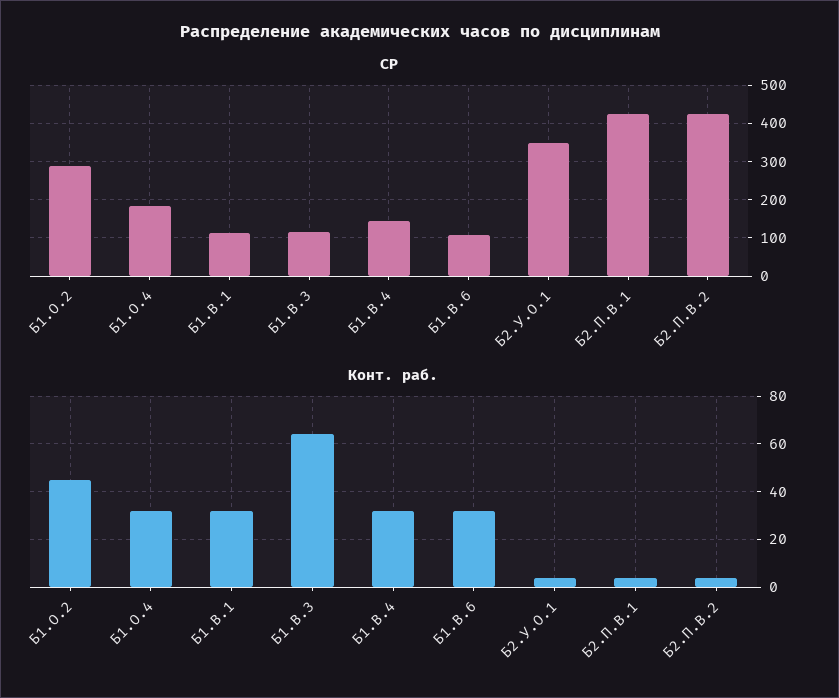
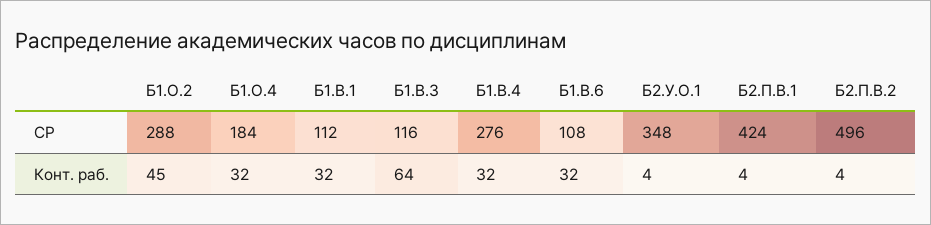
СР, Б1.В.4: 140 -> 276
СР, Б2.П.В.2: 420 -> 496

